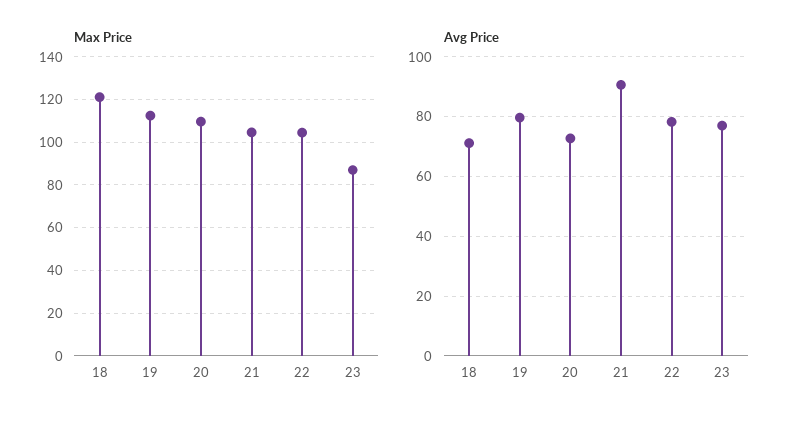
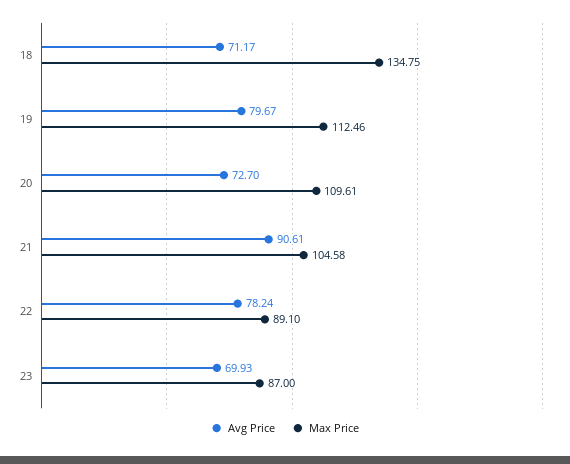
Max Price, 18: 120 -> 134.75
Max Price, 22: 105 -> 89.1
Avg Price, 23: 77.5 -> 69.93

